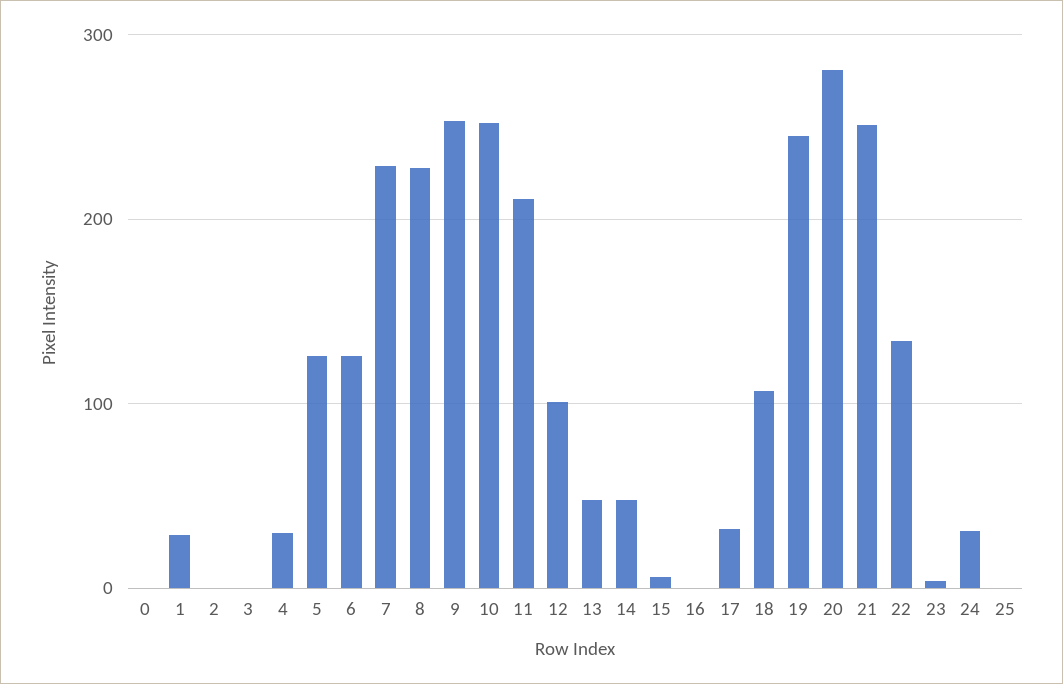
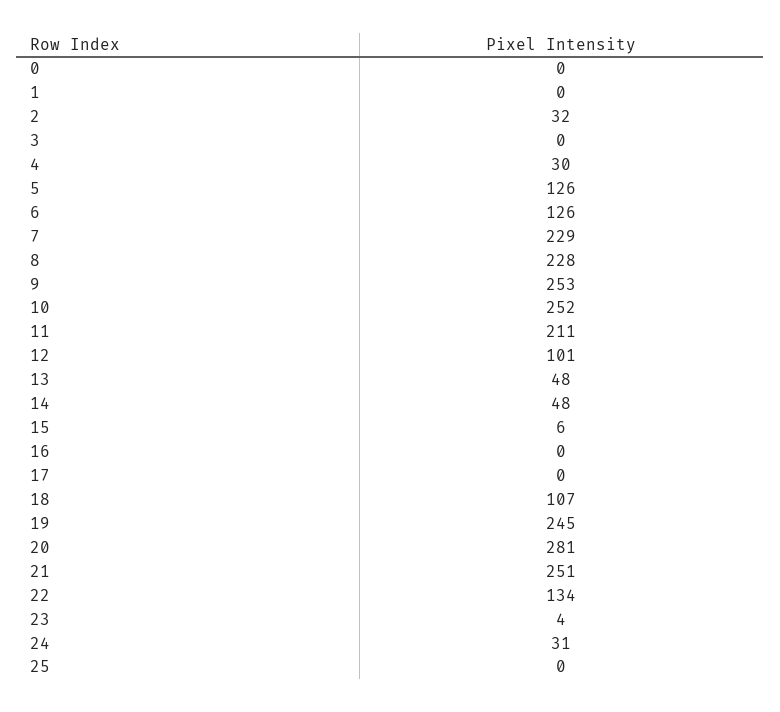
1: 30 -> 0
2: 0 -> 32
17: 30 -> 0

